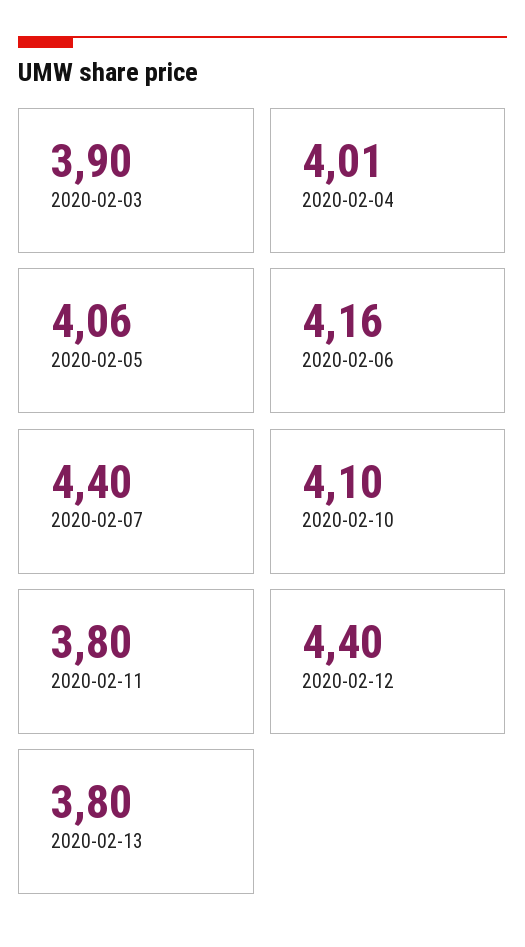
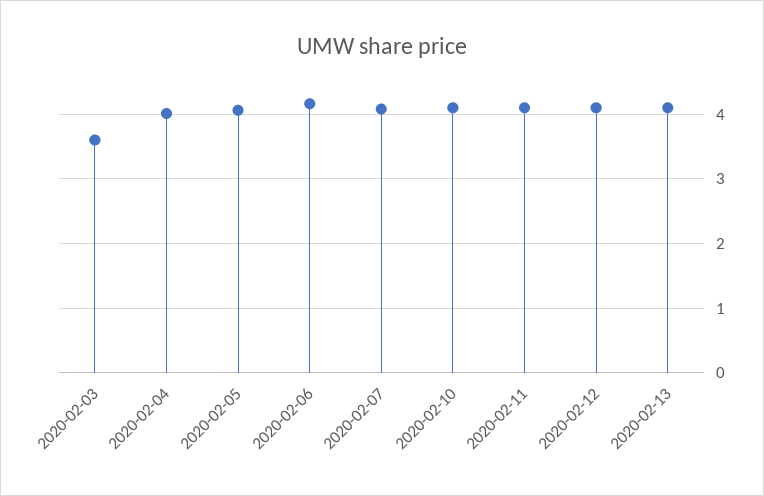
2020-02-03: 3.9 -> 3.6
2020-02-07: 4.4 -> 4.1
2020-02-11: 3.8 -> 4.1
2020-02-12: 4.4 -> 4.1
2020-02-13: 3.8 -> 4.1

